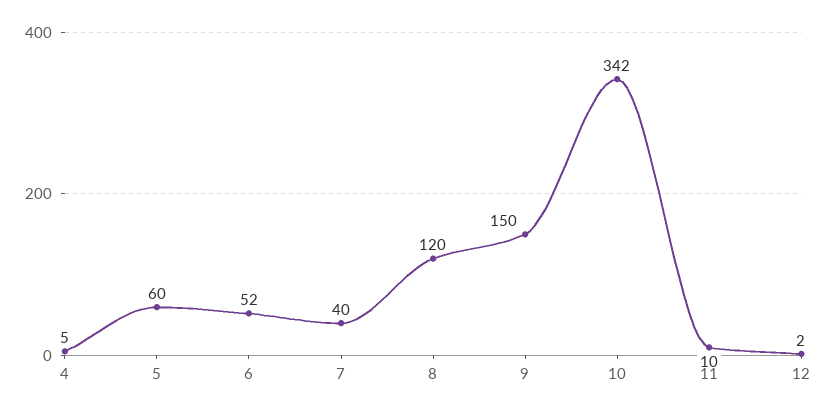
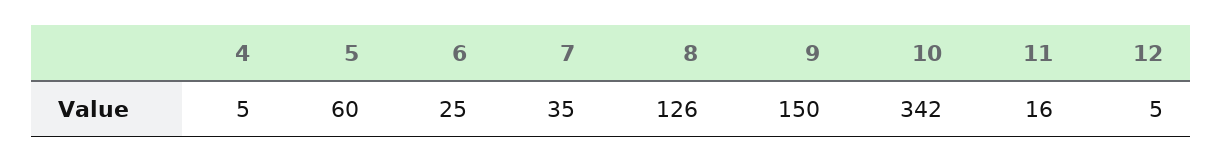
6: 52 -> 25
7: 40 -> 35
8: 120 -> 126
11: 10 -> 16
12: 2 -> 5

